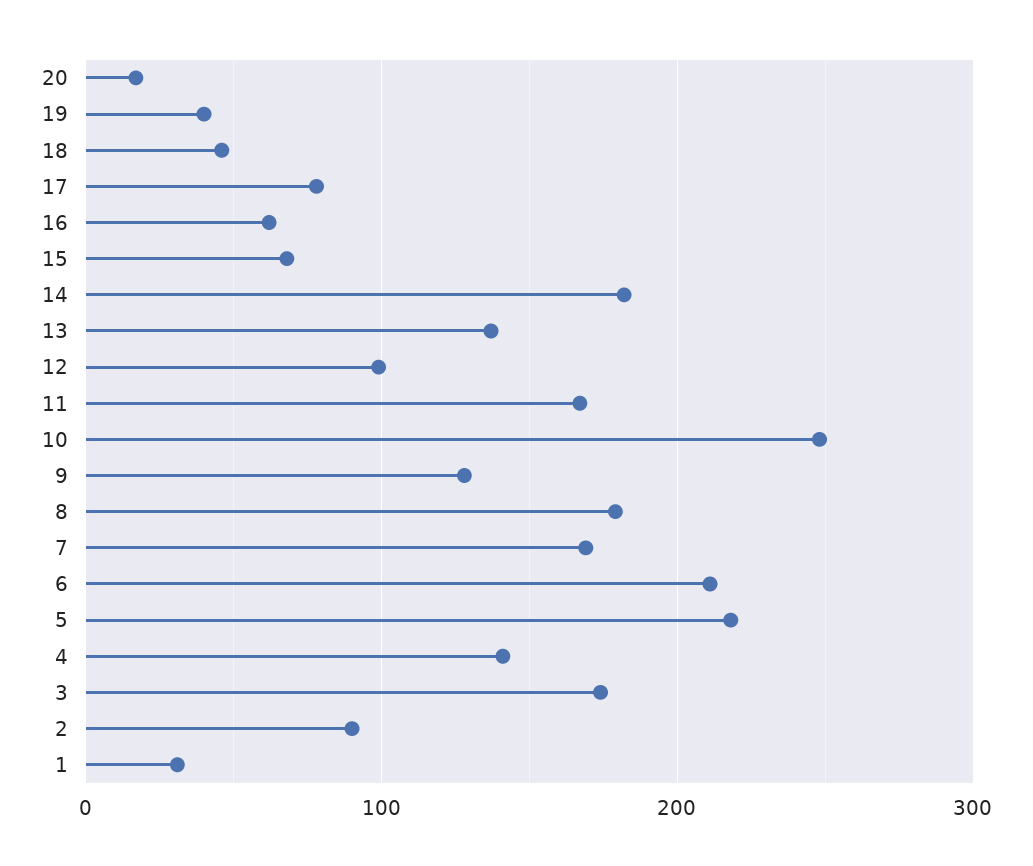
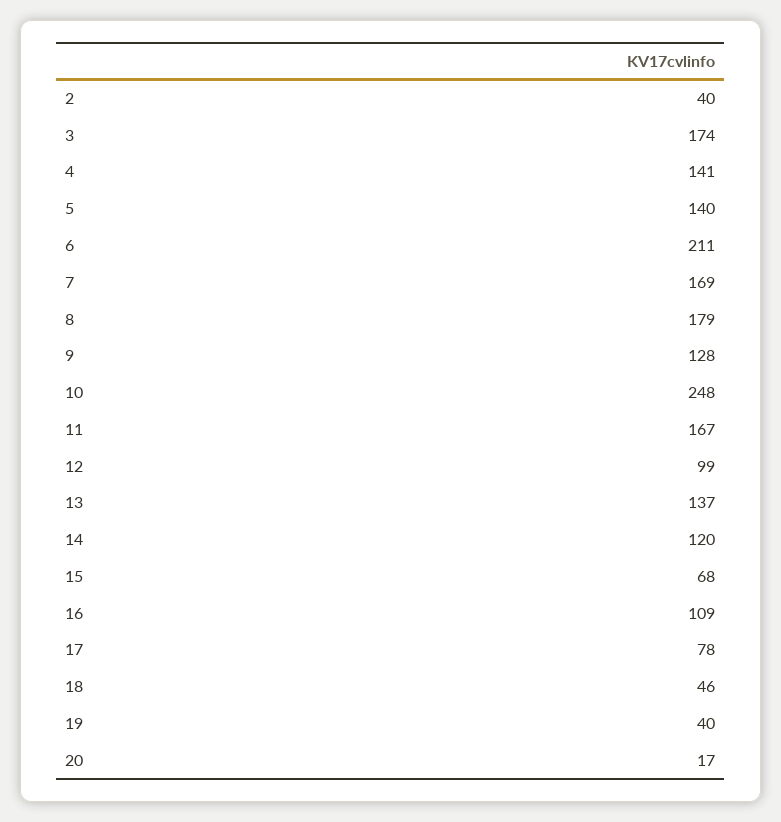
16: 60 -> 109
14: 180 -> 120
5: 220 -> 140
2: 90 -> 40
1: 30 -> none

